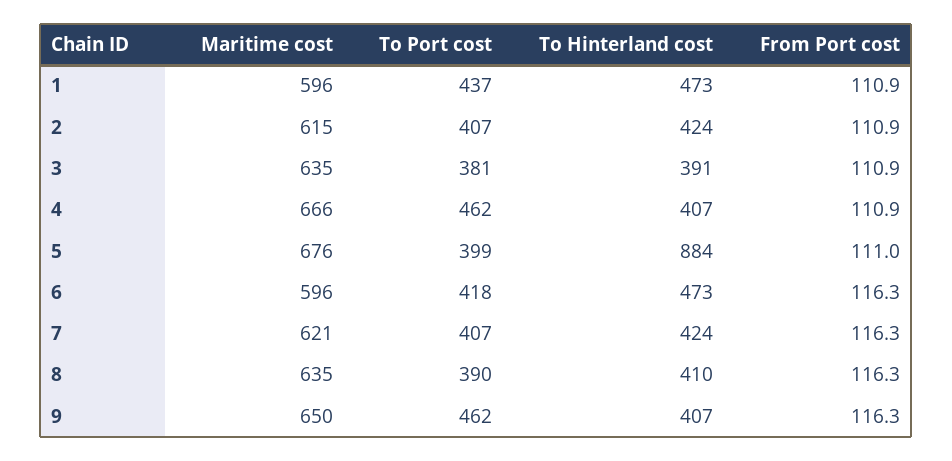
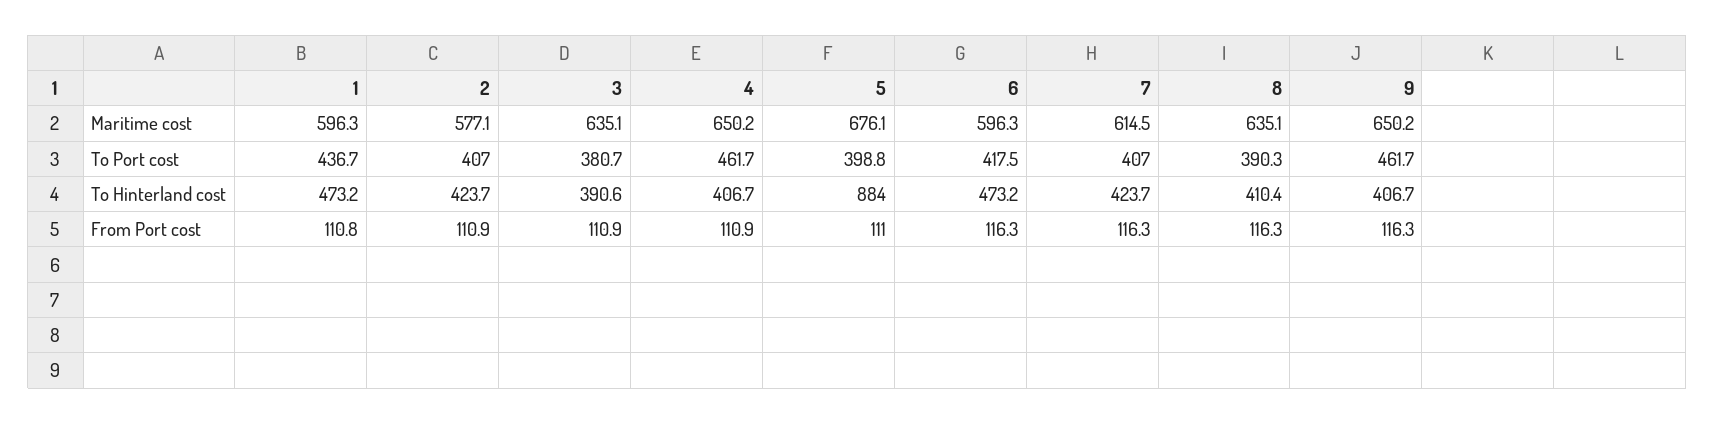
From Port cost, 1: 110.9 -> 110.8
Maritime cost, 2: 615 -> 577.1
Maritime cost, 4: 666 -> 650.2
Maritime cost, 7: 621 -> 614.5

